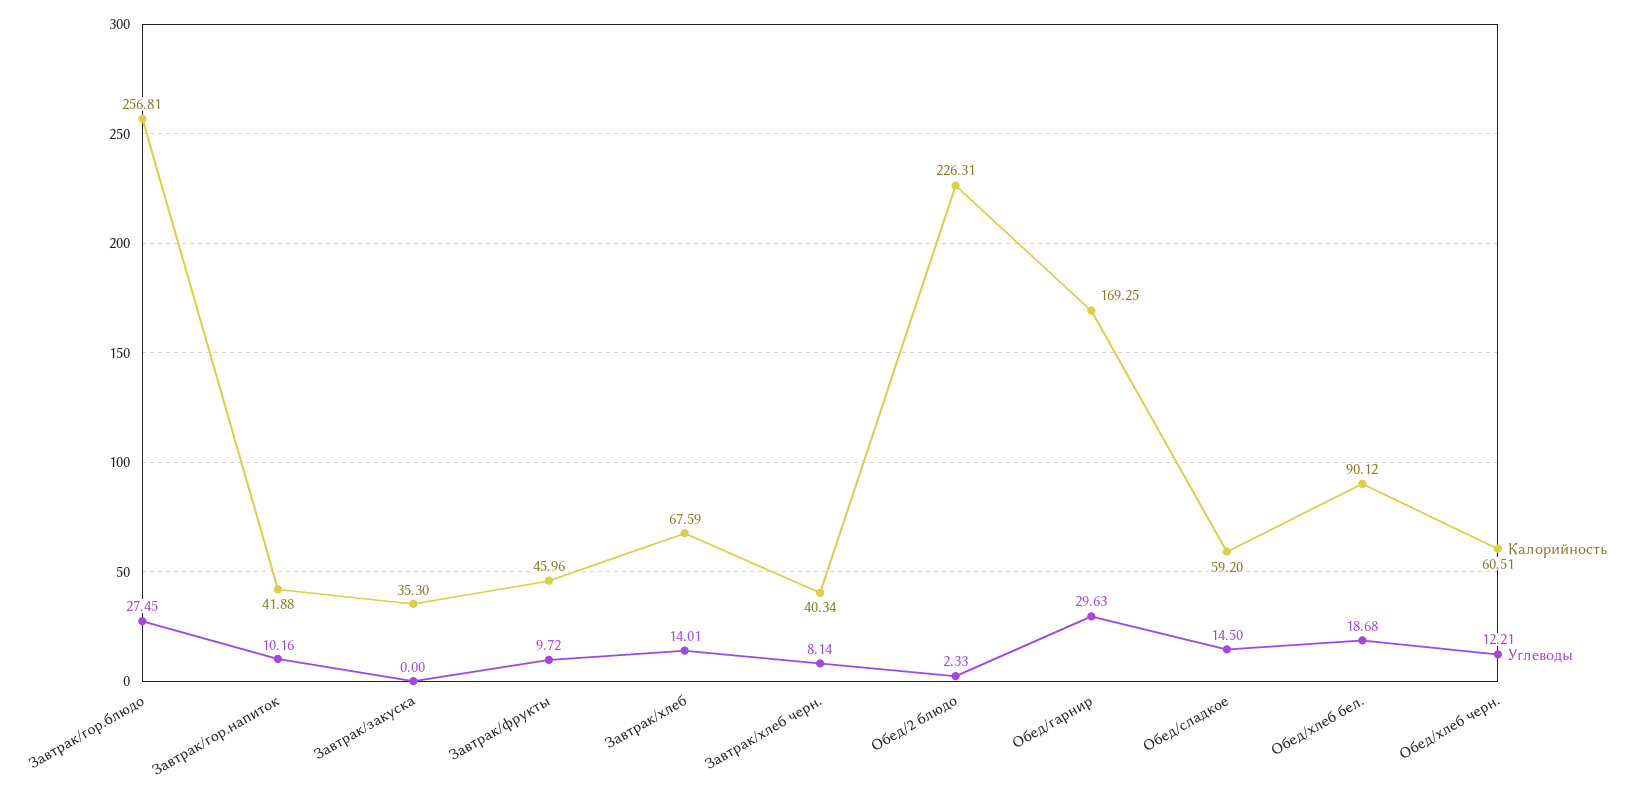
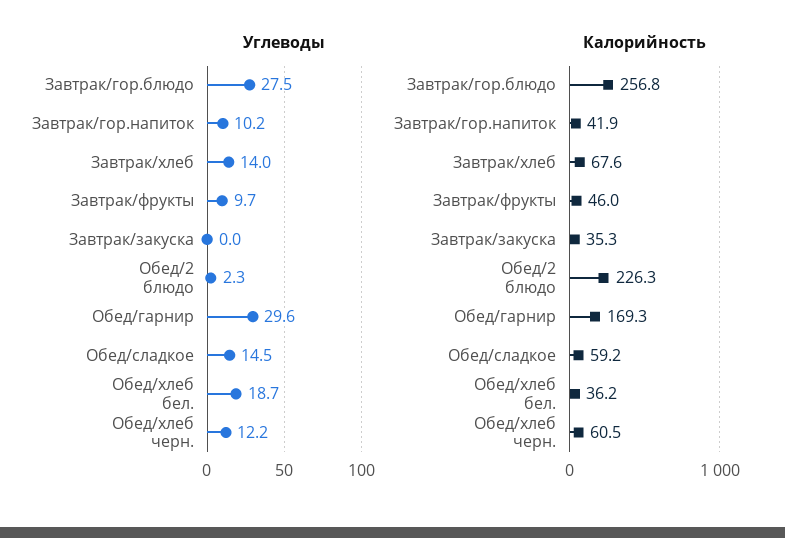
Калорийность, Завтрак/хлеб черн.: 40.34 -> none
Углеводы, Завтрак/хлеб черн.: 8.14 -> none
Калорийность, Обед/хлеб бел.: 90.12 -> 36.2

